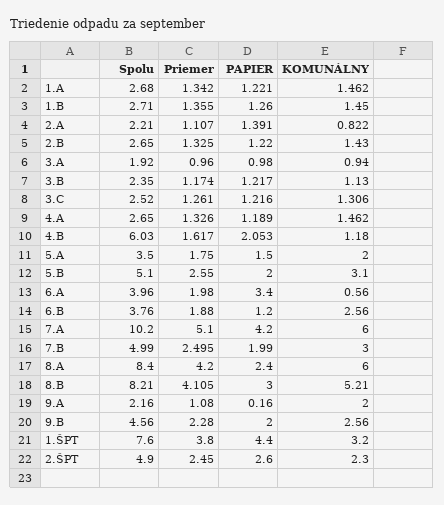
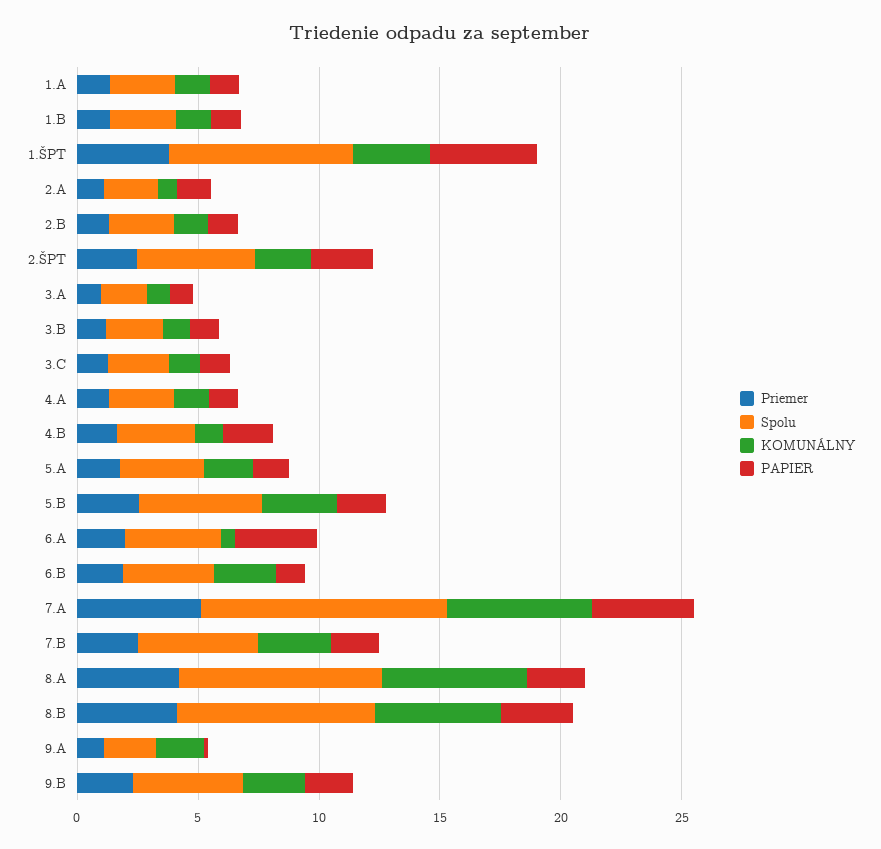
Spolu, 4.B: 6.03 -> 3

